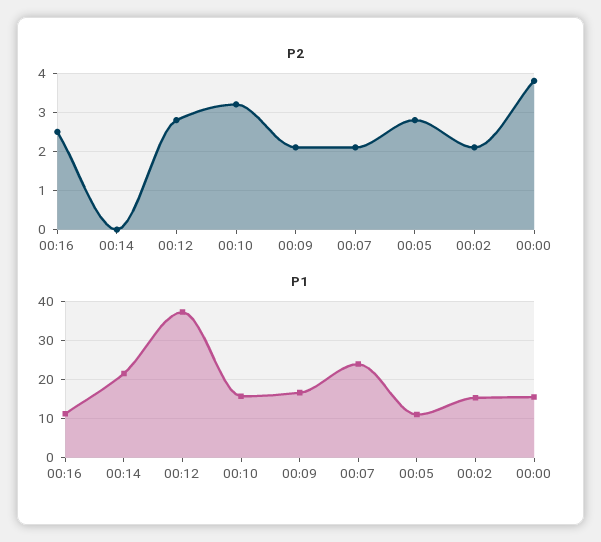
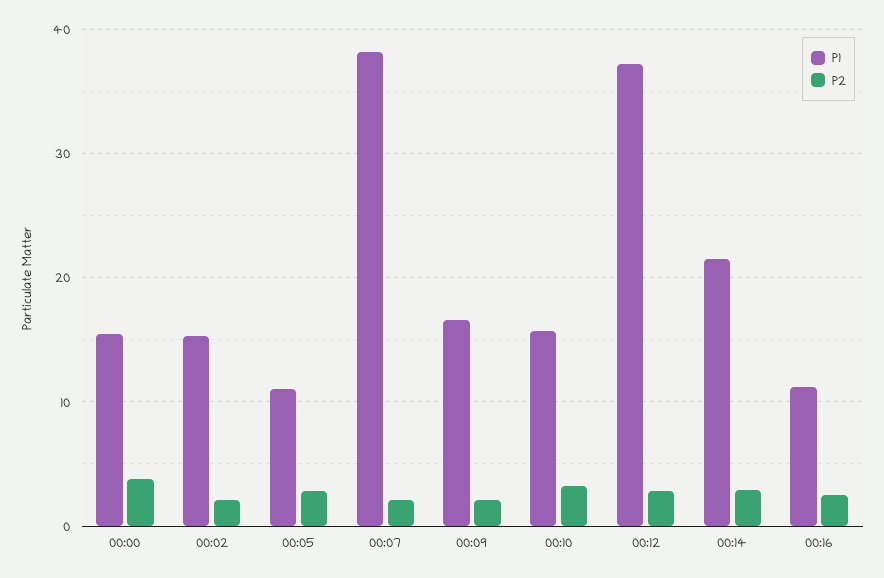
P2, 00:14: 0 -> 3
P1, 00:07: 24 -> 38

